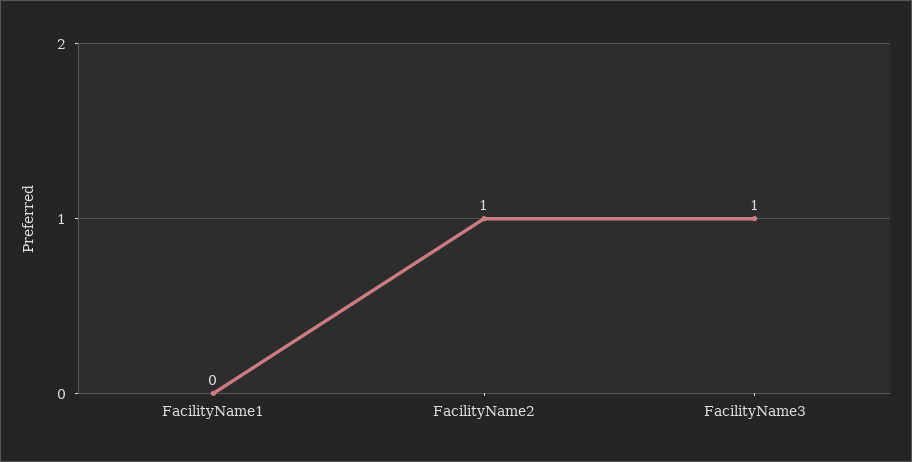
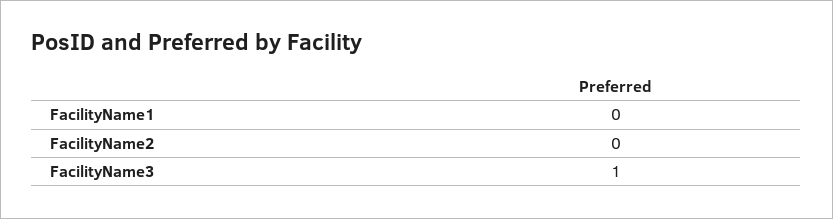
FacilityName2: 1 -> 0

